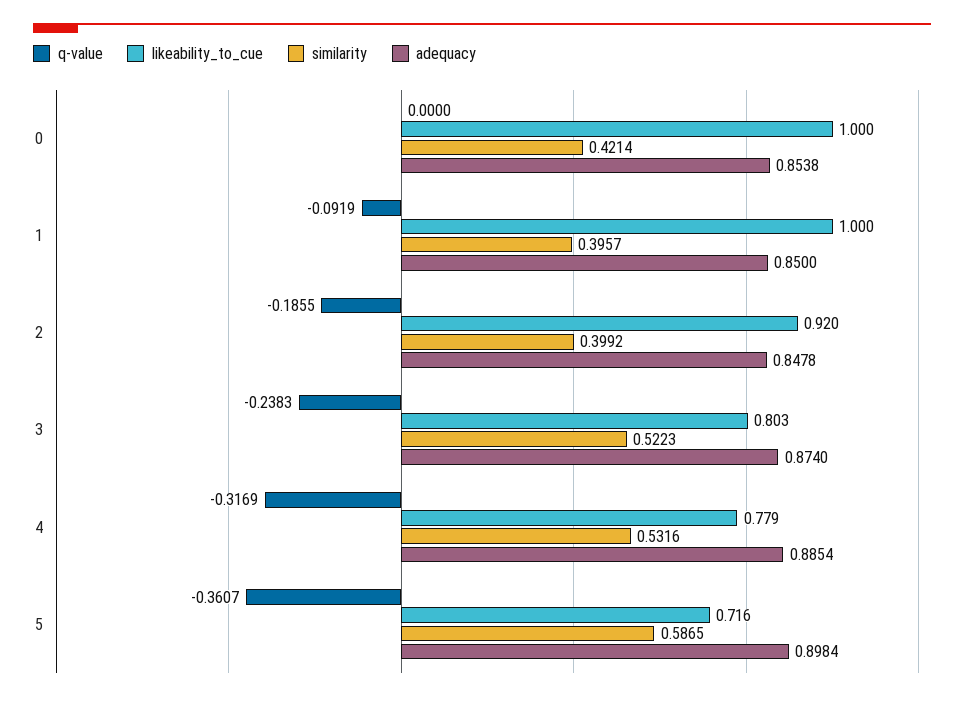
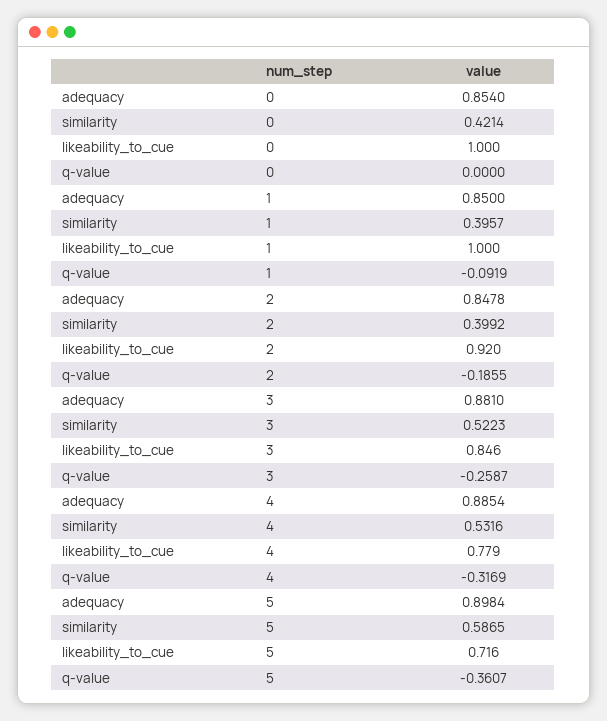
adequacy, 0: 0.8538 -> 0.854
q-value, 3: -0.2383 -> -0.2587
likeability_to_cue, 3: 0.803 -> 0.846
adequacy, 3: 0.874 -> 0.881

